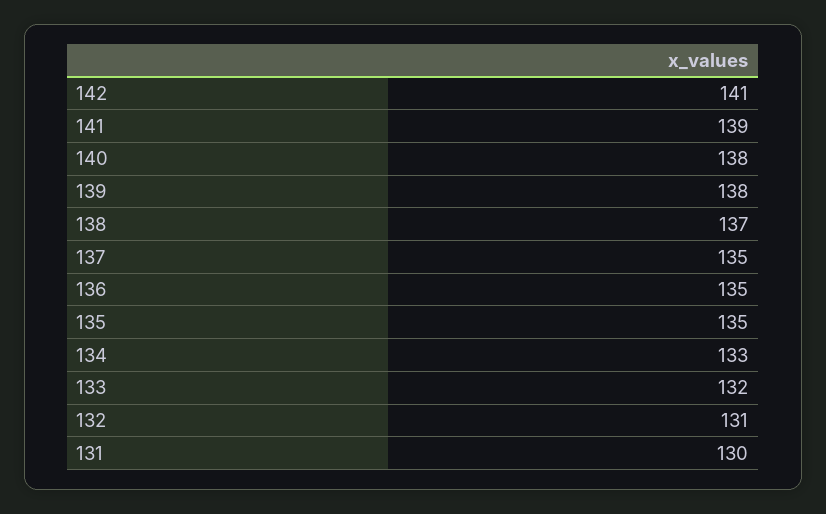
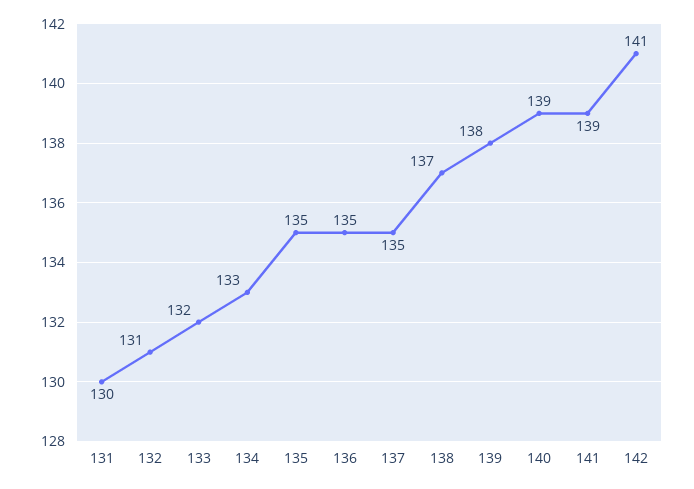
140: 138 -> 139

